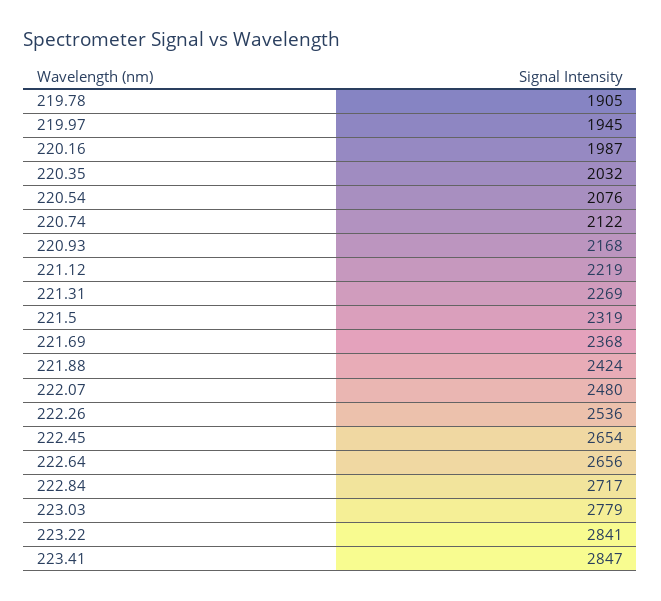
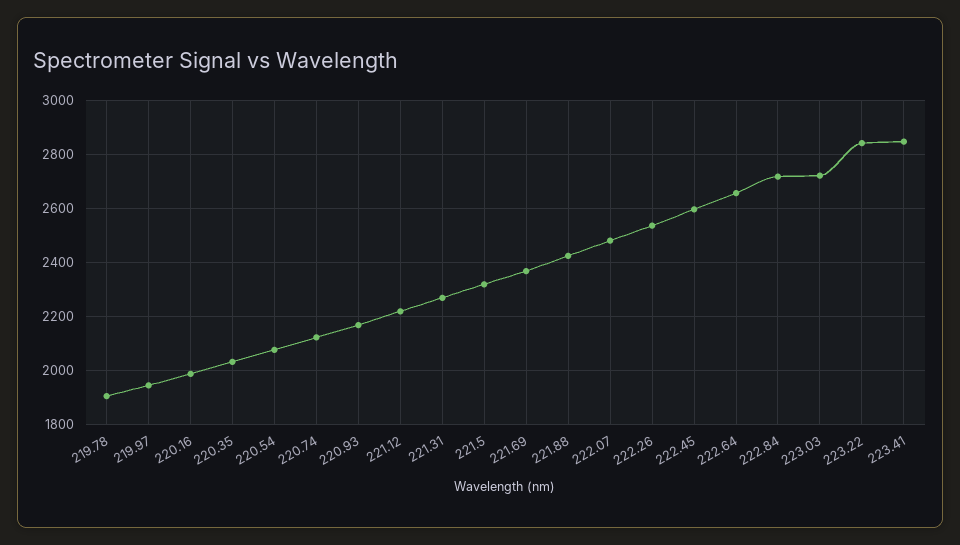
222.45: 2654 -> 2600
223.03: 2779 -> 2725

